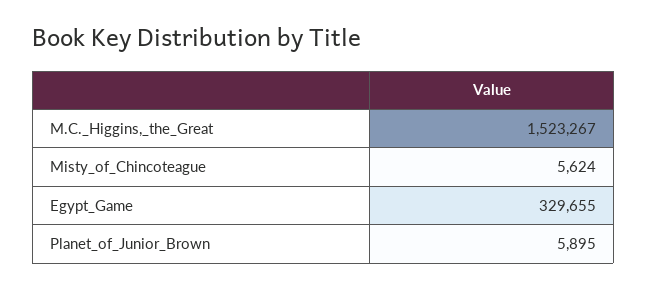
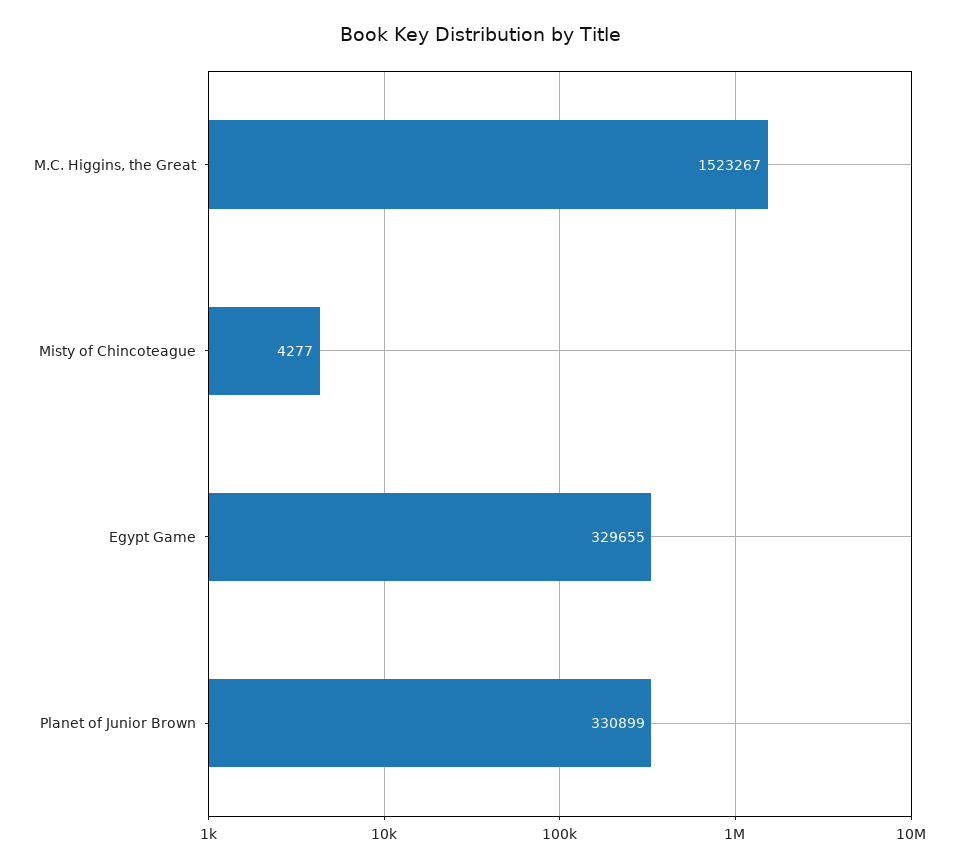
Misty_of_Chincoteague: 5624 -> 4277
Planet_of_Junior_Brown: 5895 -> 330899

